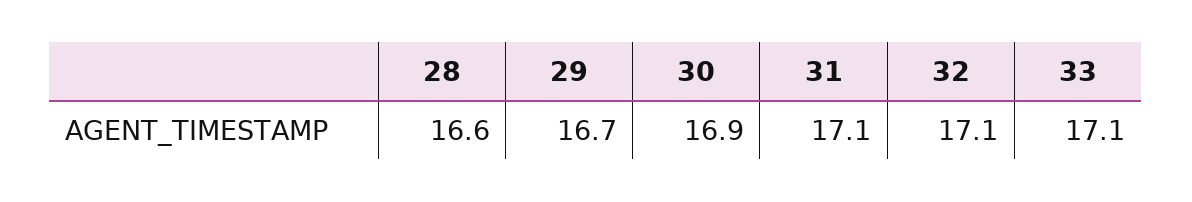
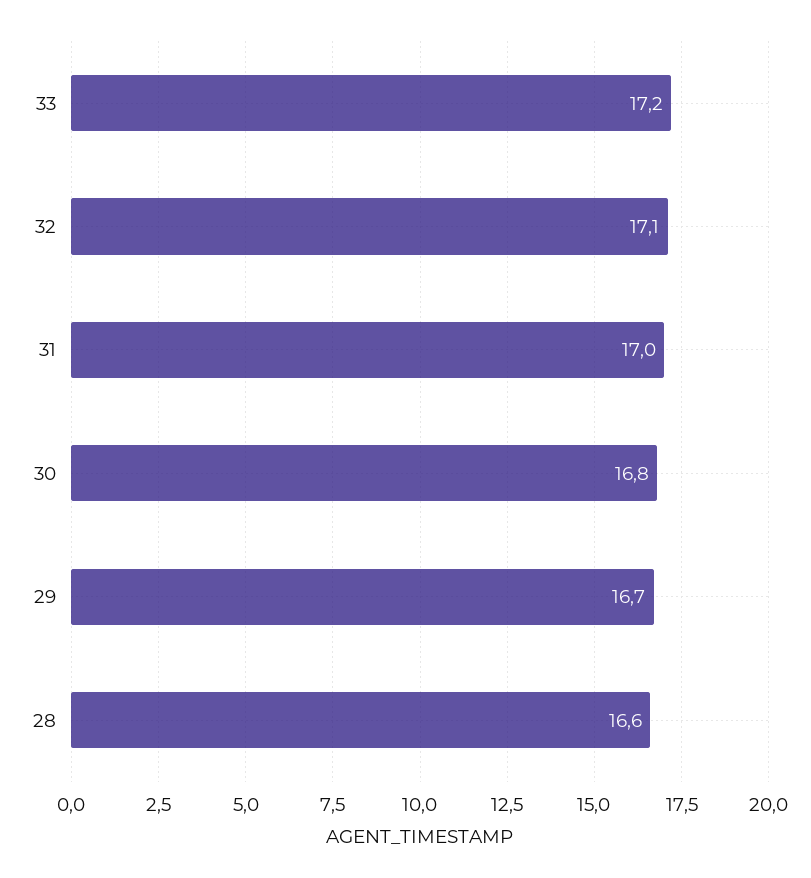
30: 16.9 -> 16.8
31: 17.1 -> 17
33: 17.1 -> 17.2

